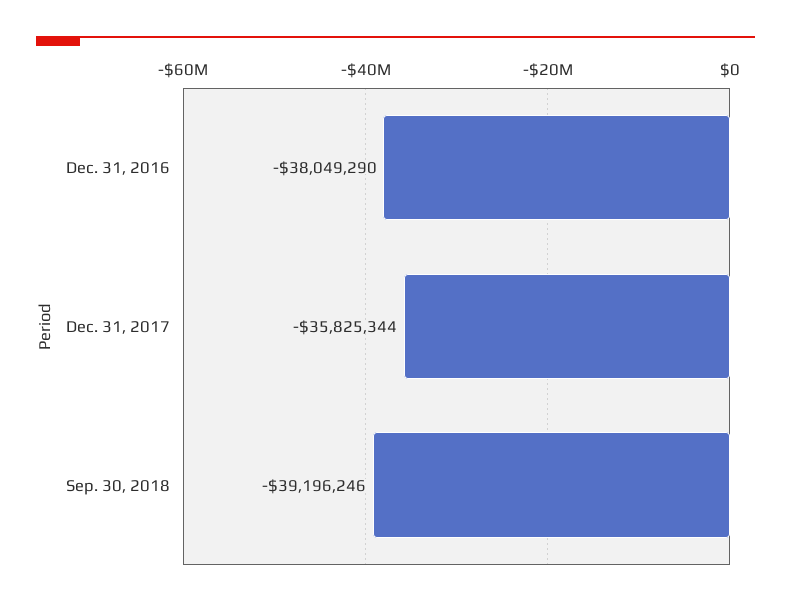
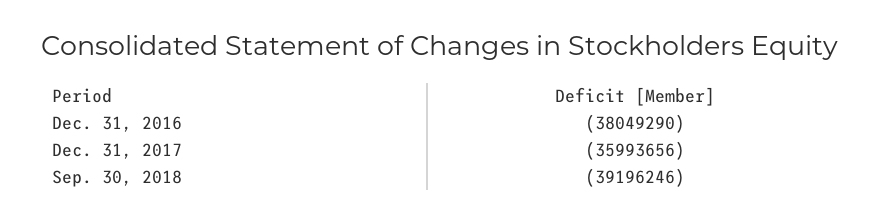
Dec. 31, 2017: -35825344 -> -35993656

